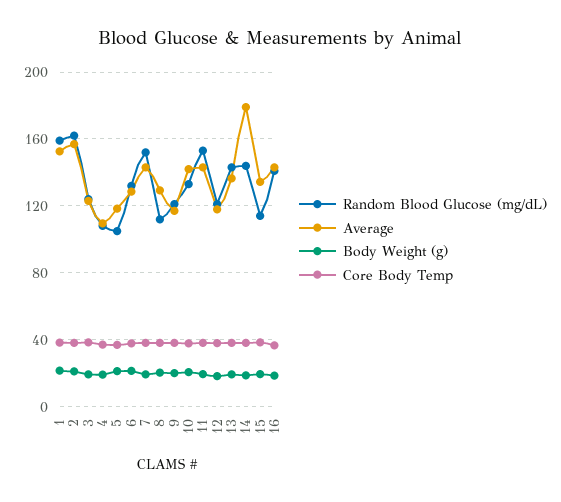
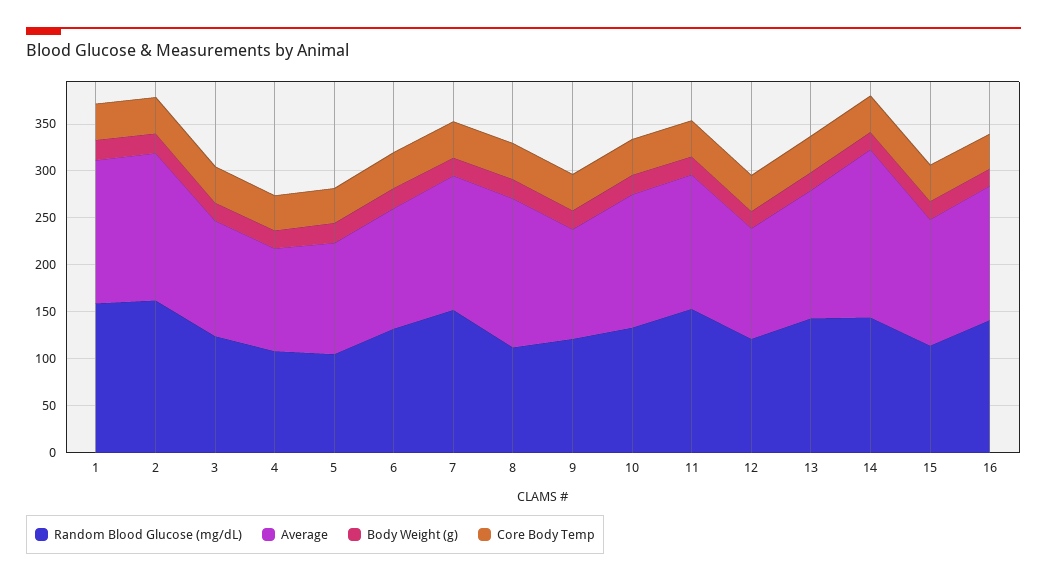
Average, 8: 130 -> 160

